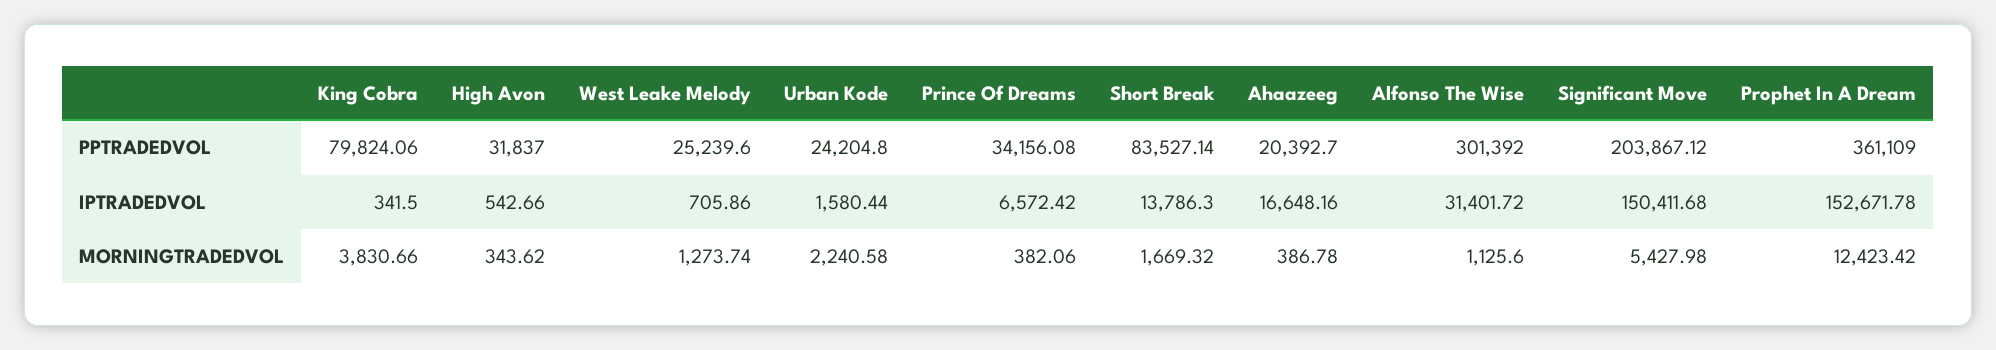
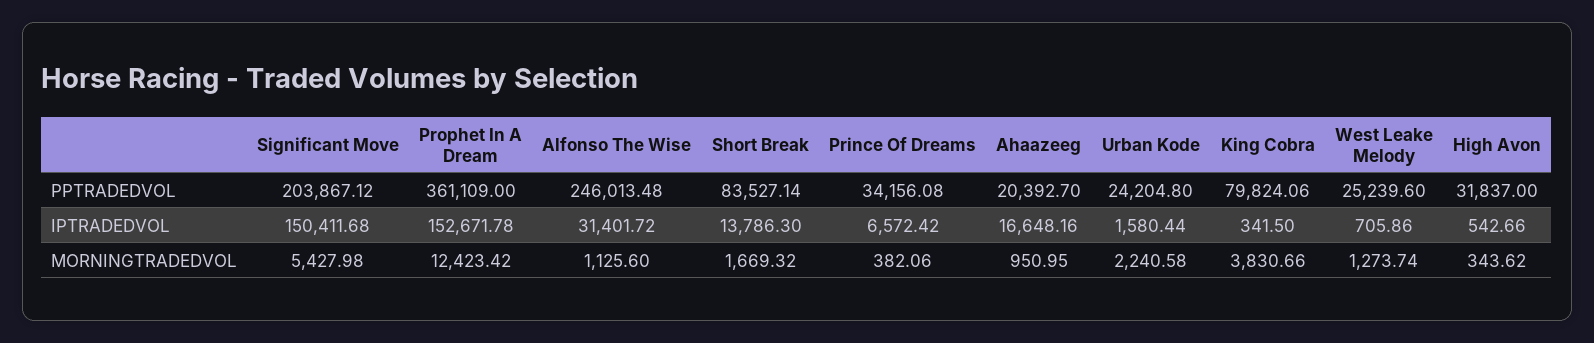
Alfonso The Wise, PPTRADEDVOL: 301392 -> 246013.48
Ahaazeeg, MORNINGTRADEDVOL: 386.78 -> 950.95

